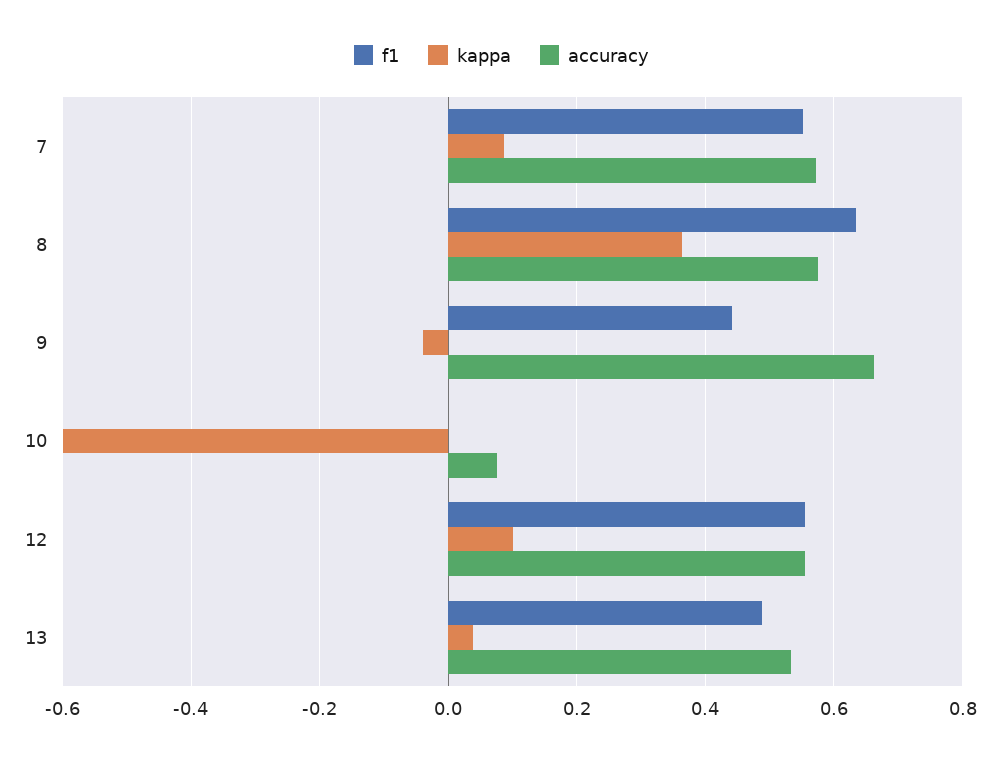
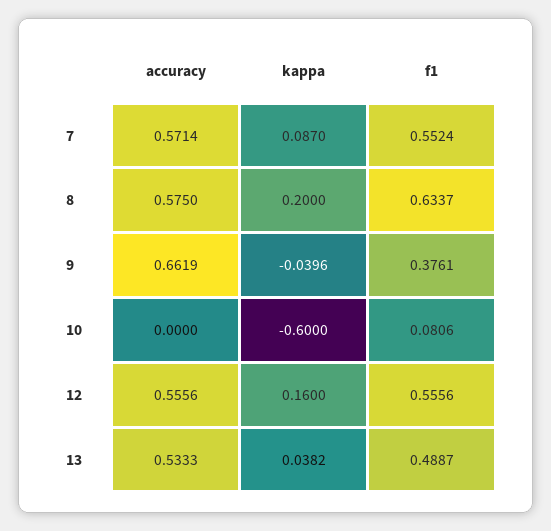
kappa, 8: 0.36 -> 0.2
f1, 9: 0.44 -> 0.3761
f1, 10: 0 -> 0.0806
accuracy, 10: 0.08 -> 0
kappa, 12: 0.1 -> 0.16

